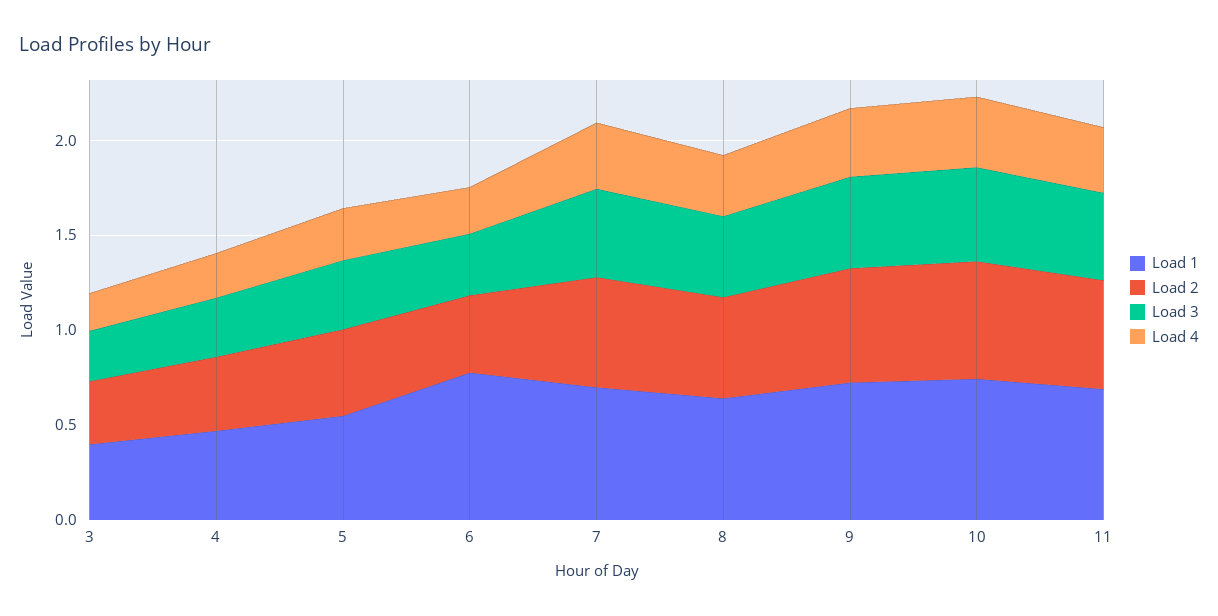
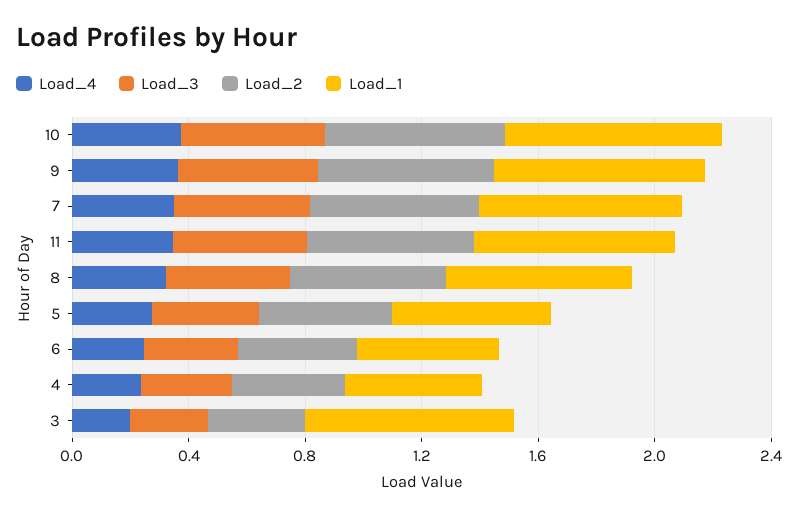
Load 1, 3: 0.4 -> 0.7
Load 1, 6: 0.8 -> 0.5

